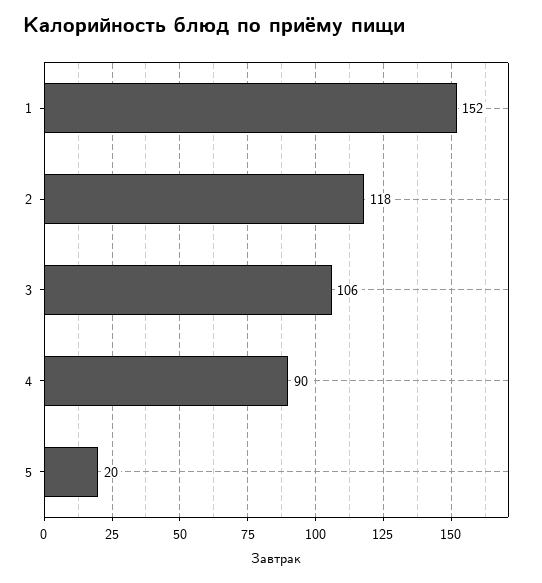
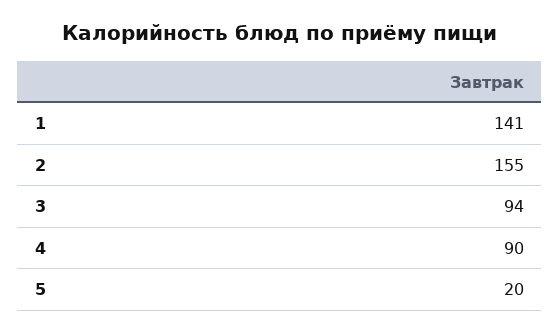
1: 152 -> 141
2: 118 -> 155
3: 106 -> 94

